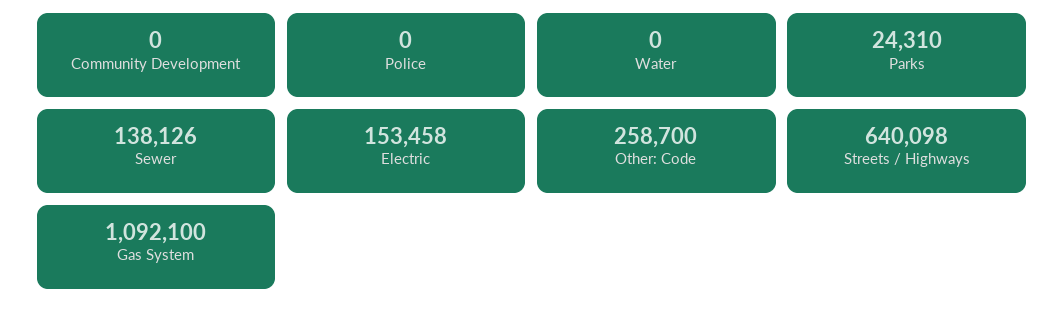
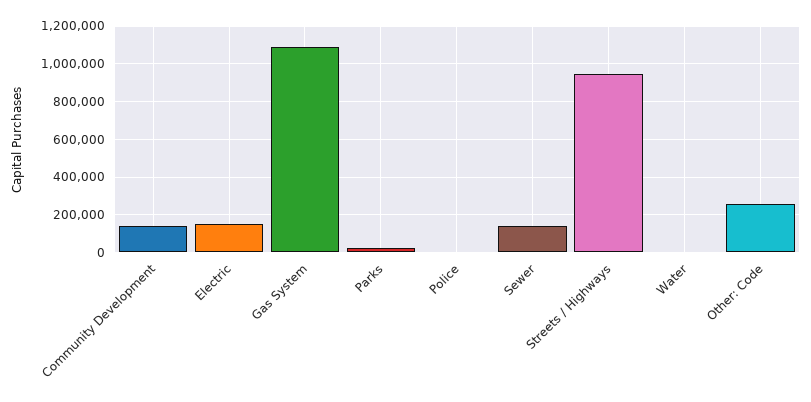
Community Development: 0 -> 150000
Streets / Highways: 640098 -> 950000

